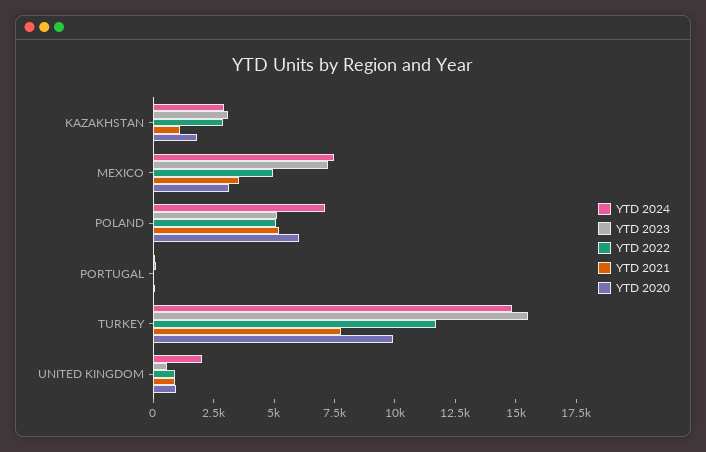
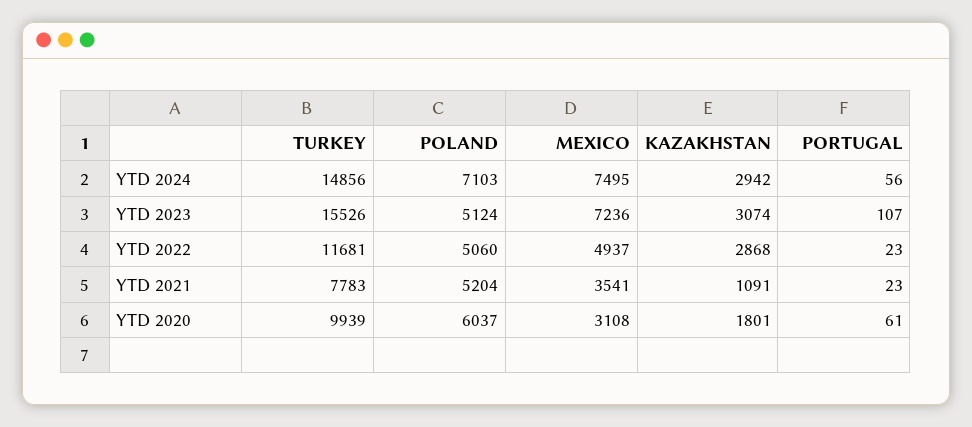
YTD 2024, UNITED KINGDOM: 2000 -> none
YTD 2023, UNITED KINGDOM: 500 -> none
YTD 2022, UNITED KINGDOM: 1000 -> none
YTD 2021, UNITED KINGDOM: 1000 -> none
YTD 2020, UNITED KINGDOM: 1000 -> none

